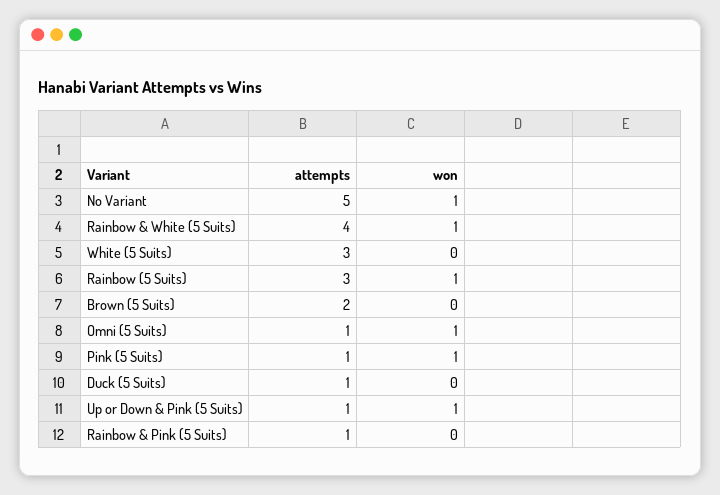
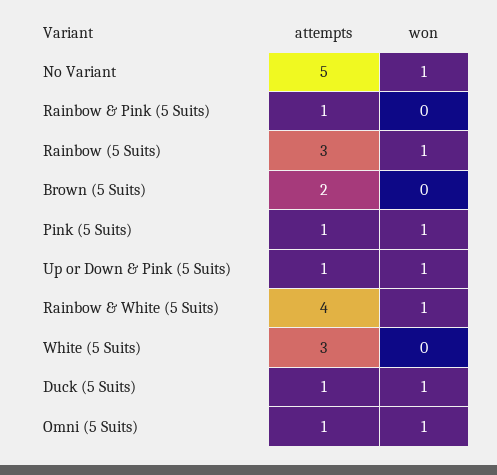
won, Duck (5 Suits): 0 -> 1

